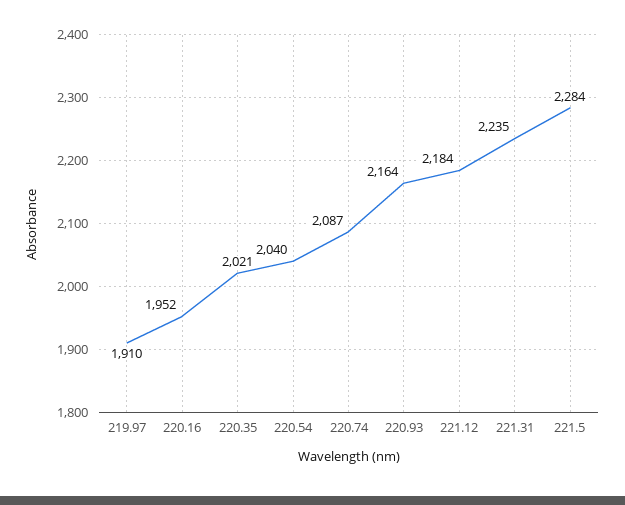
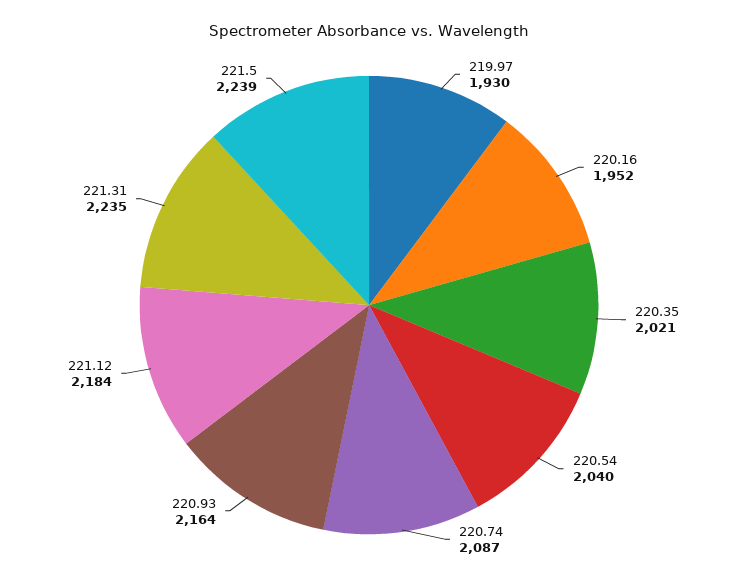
219.97: 1910 -> 1930
221.5: 2284 -> 2239

